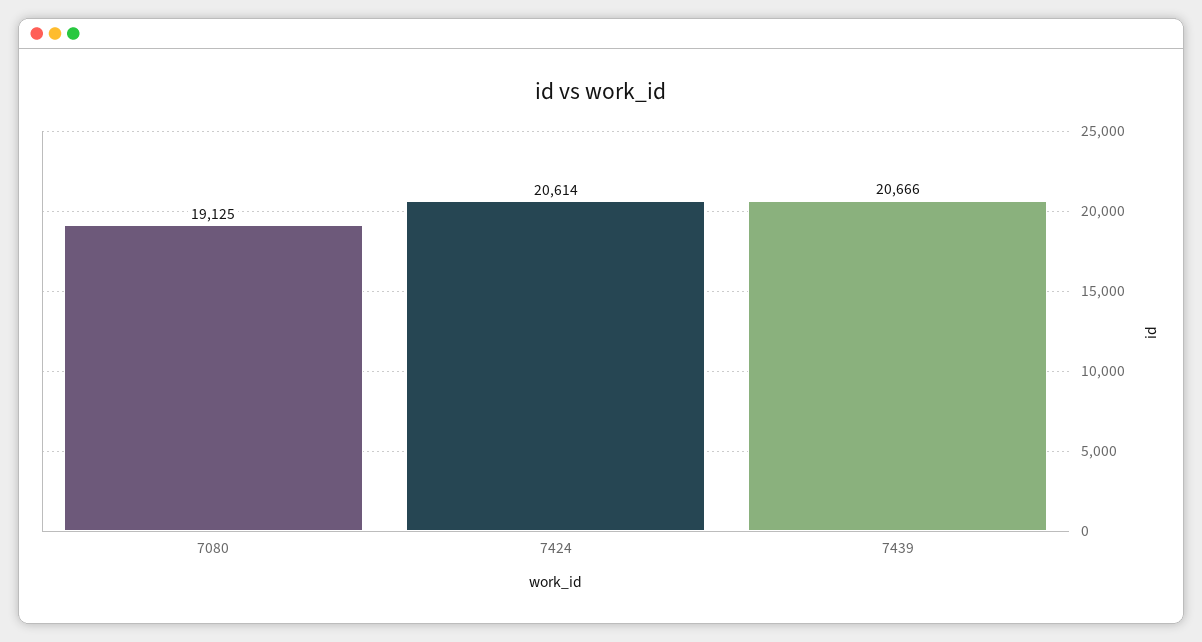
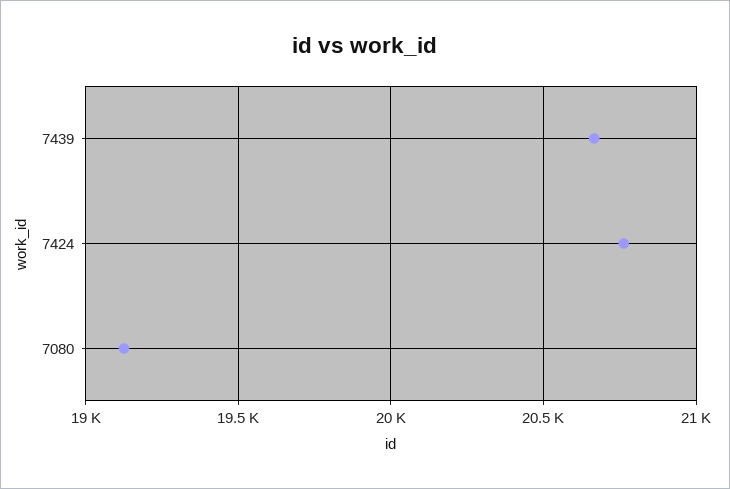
7424: 20614 -> 20750

